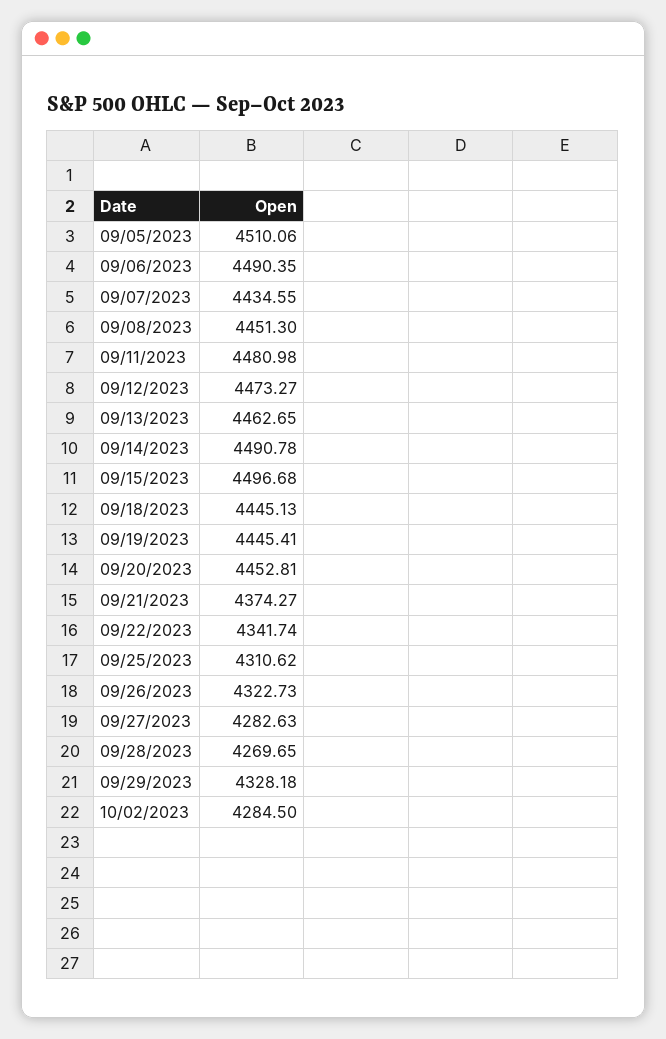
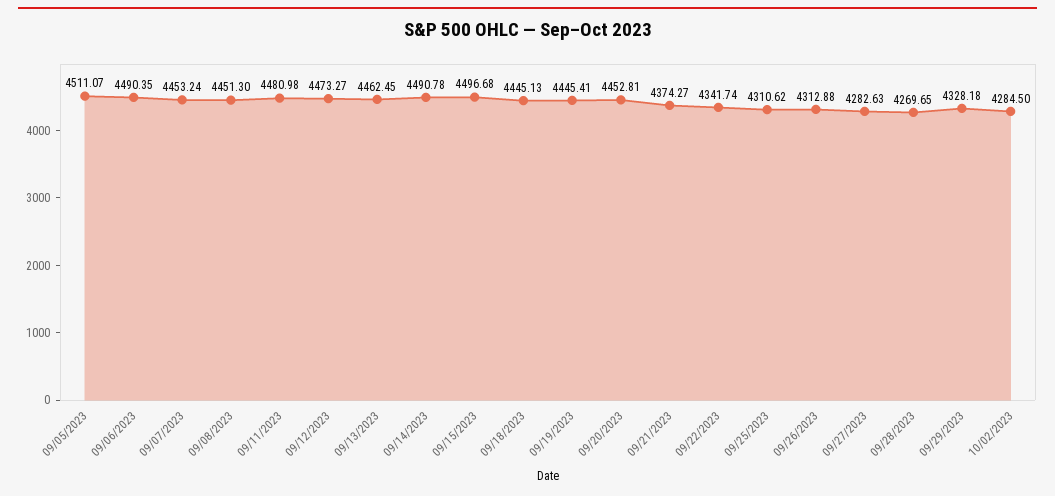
09/05/2023: 4510.06 -> 4511.07
09/07/2023: 4434.55 -> 4453.24
09/13/2023: 4462.65 -> 4462.45
09/26/2023: 4322.73 -> 4312.88

